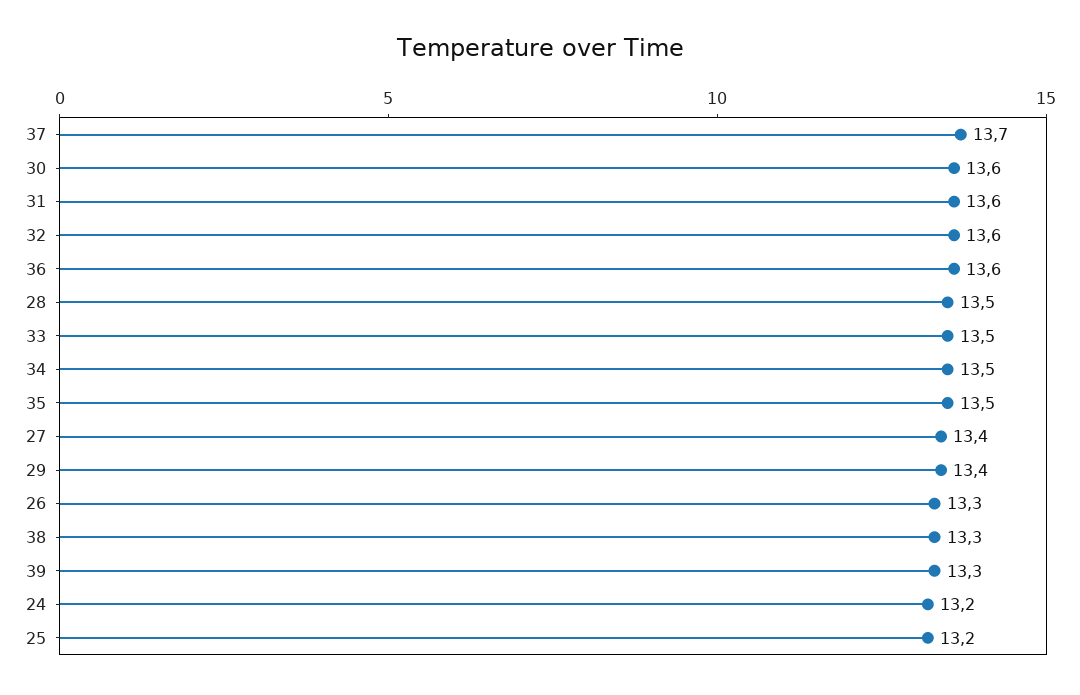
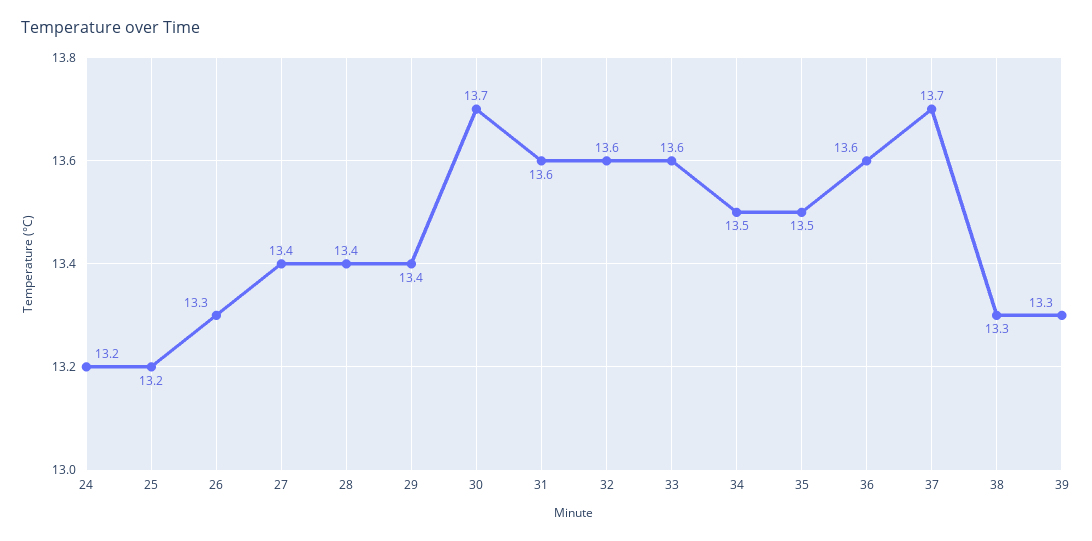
30: 13.6 -> 13.7
28: 13.5 -> 13.4
33: 13.5 -> 13.6

